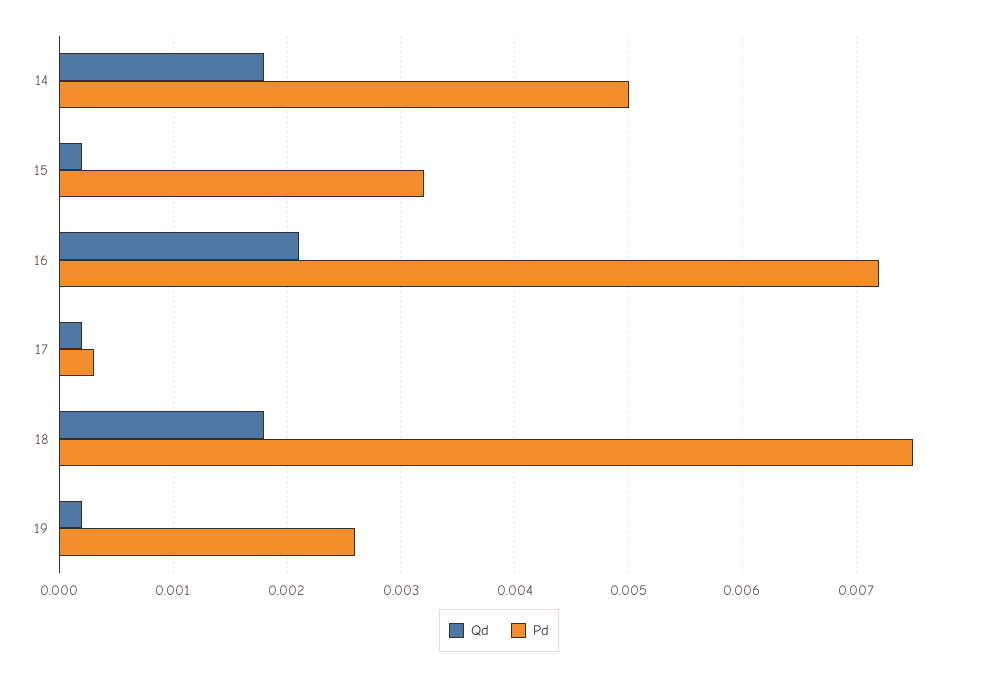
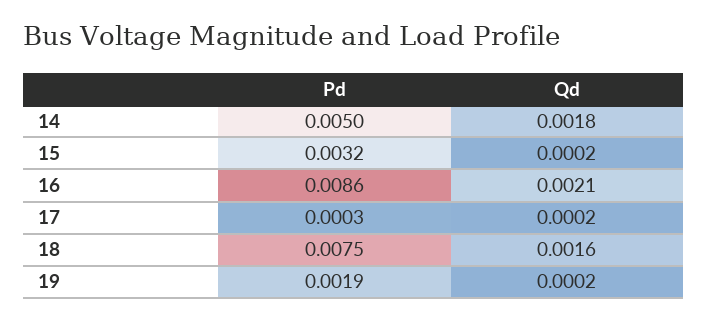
Pd, 16: 0.0072 -> 0.0086
Qd, 18: 0.0018 -> 0.0016
Pd, 19: 0.0026 -> 0.0019

